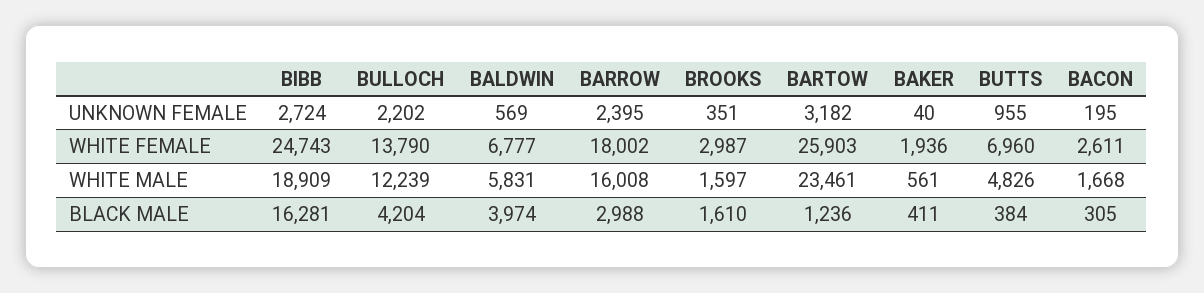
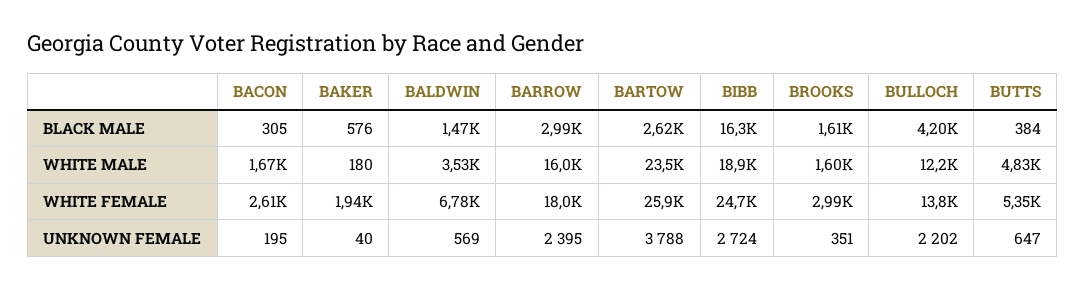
BARTOW, UNKNOWN FEMALE: 3182 -> 3788
BUTTS, UNKNOWN FEMALE: 955 -> 647
BUTTS, WHITE FEMALE: 6960 -> 5350
BALDWIN, WHITE MALE: 5831 -> 3530
BAKER, WHITE MALE: 561 -> 180
BALDWIN, BLACK MALE: 3974 -> 1470
BARTOW, BLACK MALE: 1236 -> 2620
BAKER, BLACK MALE: 411 -> 576

